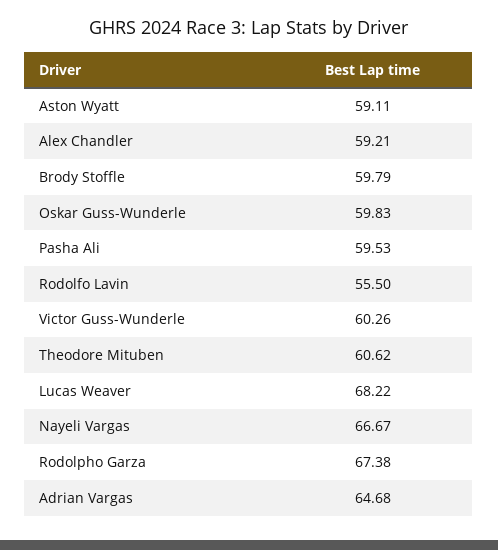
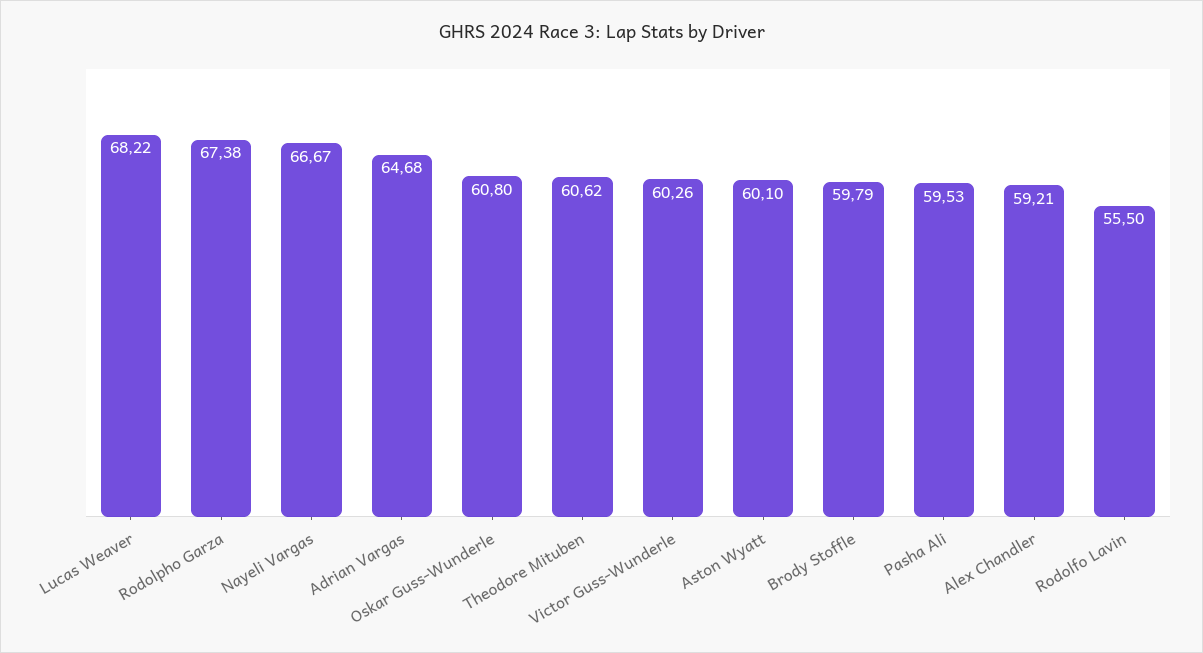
Aston Wyatt: 59.11 -> 60.1
Oskar Guss-Wunderle: 59.83 -> 60.8

